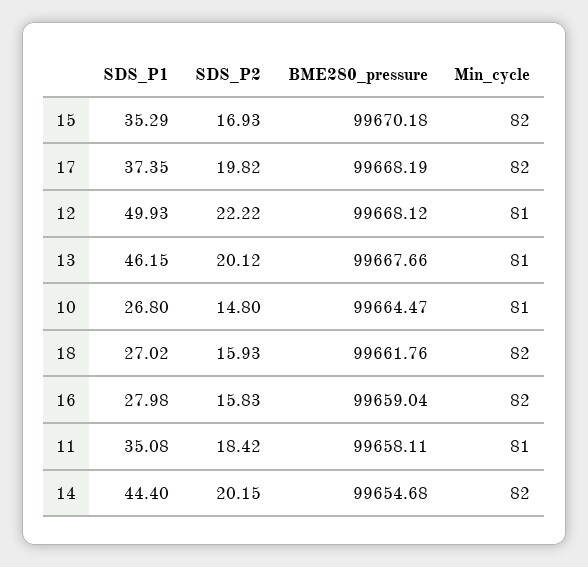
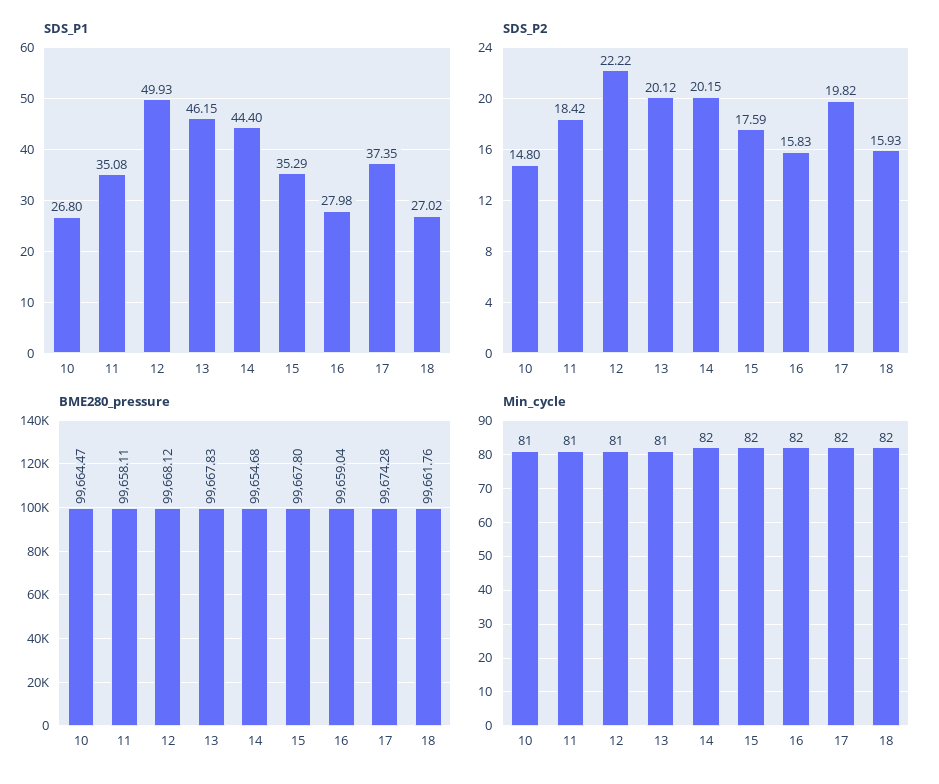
SDS_P2, 15: 16.93 -> 17.59
BME280_pressure, 15: 99670.18 -> 99667.8
BME280_pressure, 17: 99668.19 -> 99674.28
BME280_pressure, 13: 99667.66 -> 99667.83

